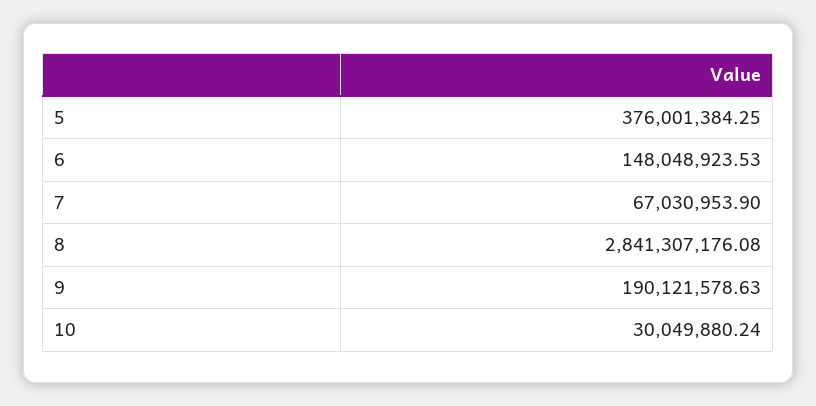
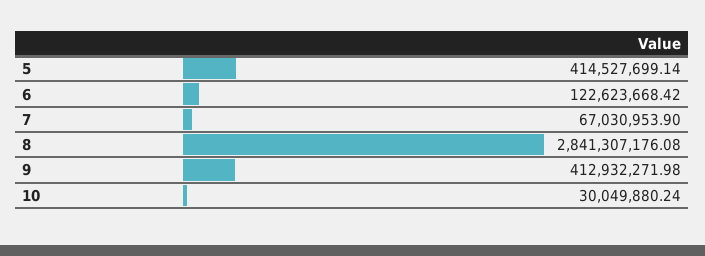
5: 376001384.25 -> 414527699.14
6: 148048923.53 -> 122623668.42
9: 190121578.63 -> 412932271.98

